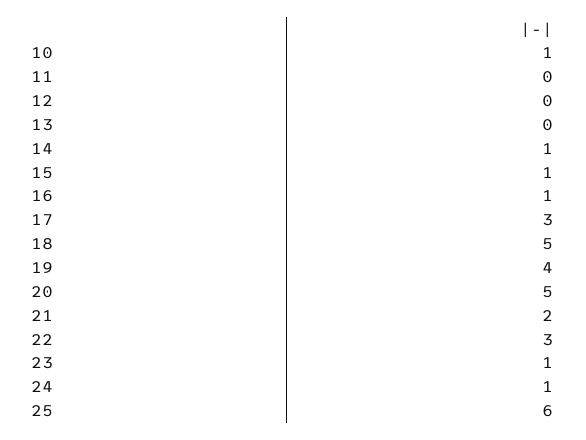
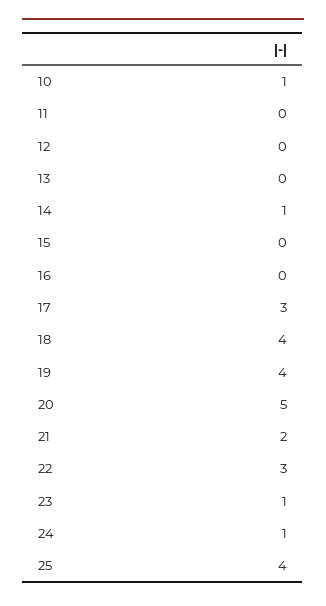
15: 1 -> 0
16: 1 -> 0
18: 5 -> 4
25: 6 -> 4

